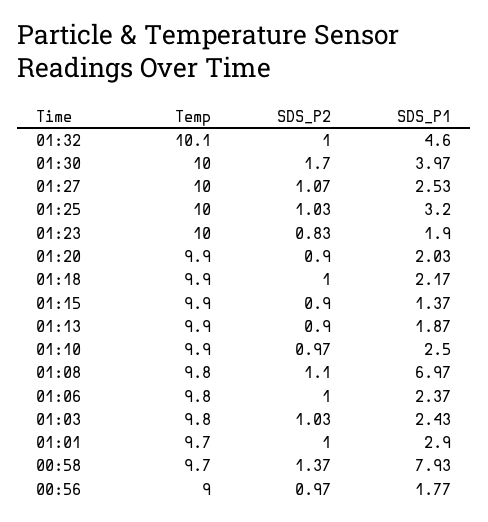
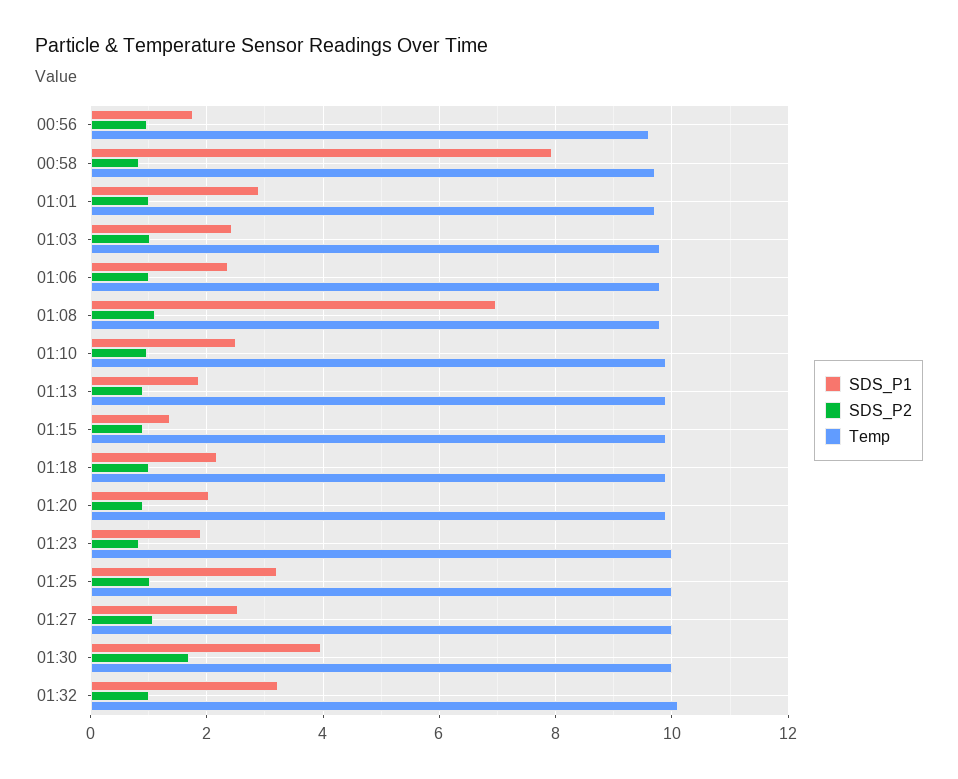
SDS_P1, 01:32: 4.6 -> 3.2
SDS_P2, 00:58: 1.37 -> 0.8
Temp, 00:56: 9 -> 9.6

